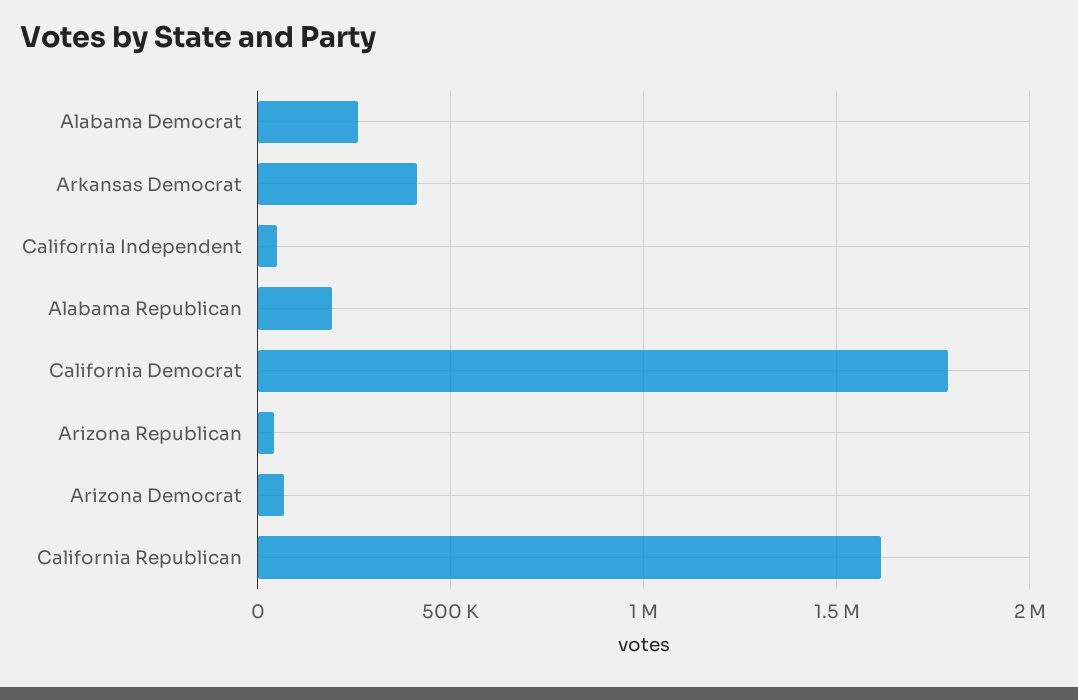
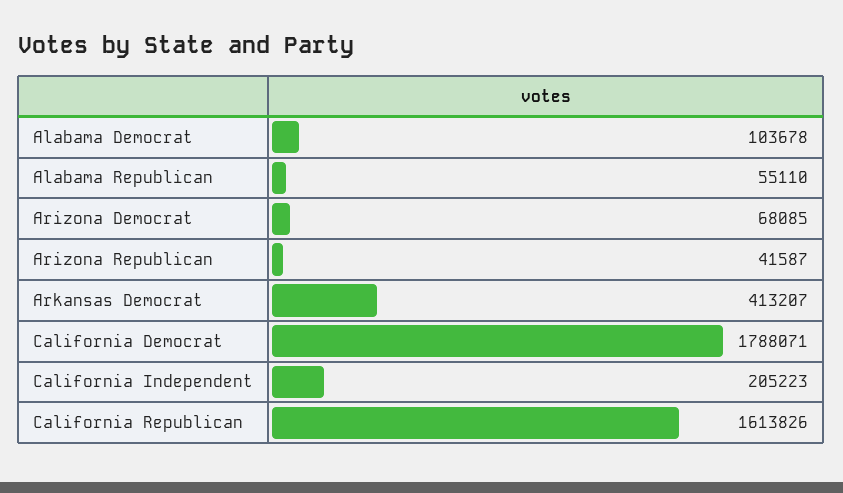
Alabama Democrat: 250000 -> 103678
California Independent: 50000 -> 205223
Alabama Republican: 200000 -> 55110

